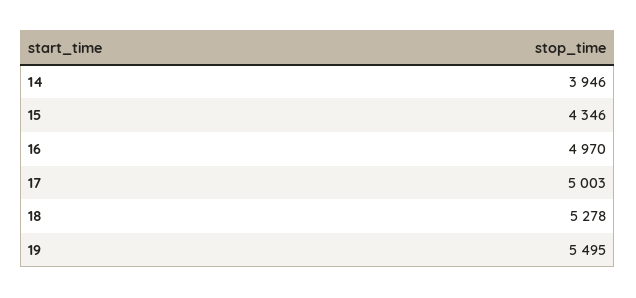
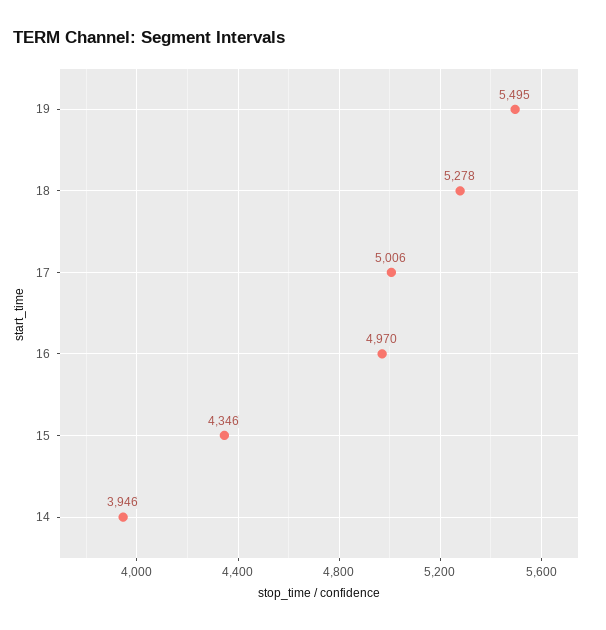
17: 5003 -> 5006

